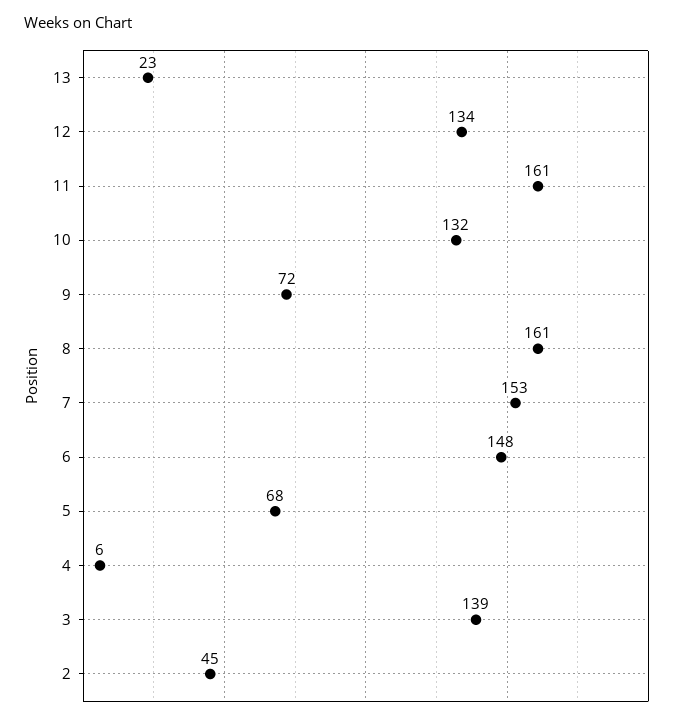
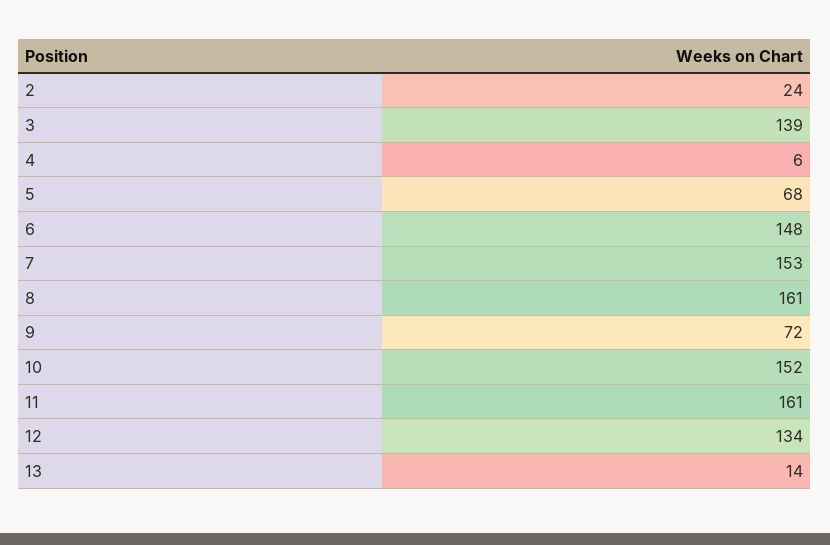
13: 23 -> 14
10: 132 -> 152
2: 45 -> 24

